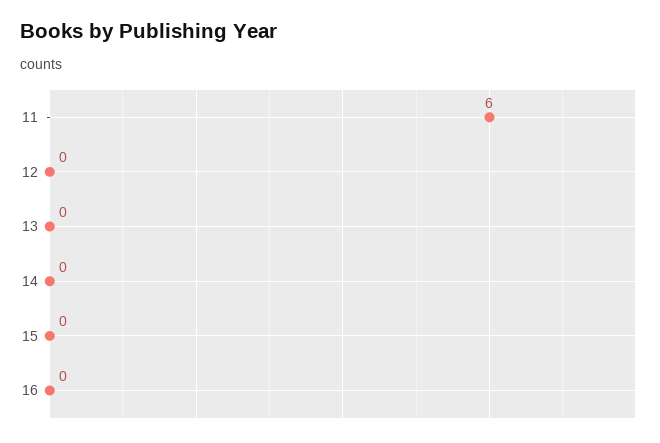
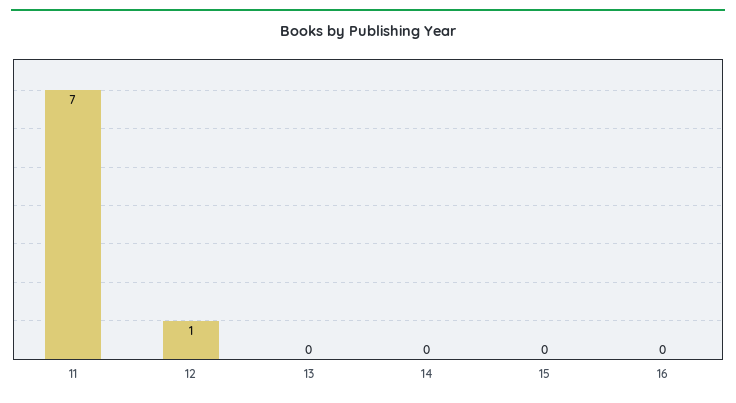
11: 6 -> 7
12: 0 -> 1

